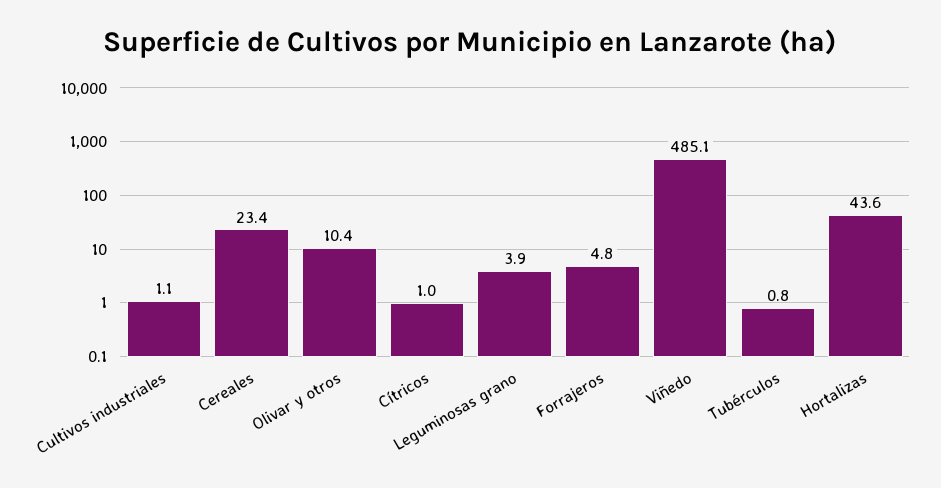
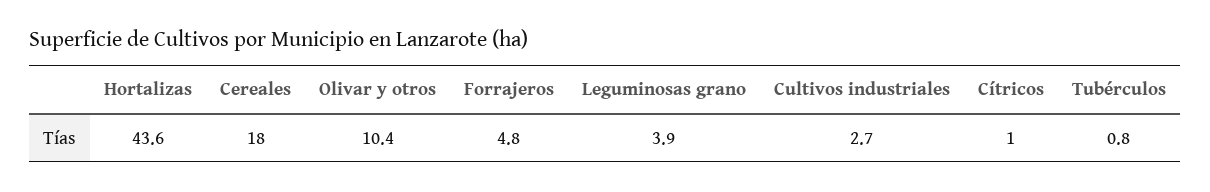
Cultivos industriales: 1.1 -> 2.7
Cereales: 23.4 -> 18
Viñedo: 485.1 -> none

